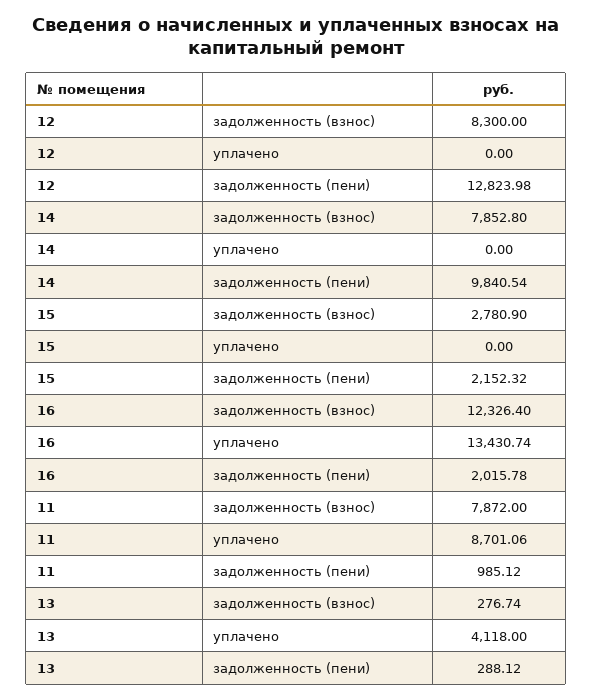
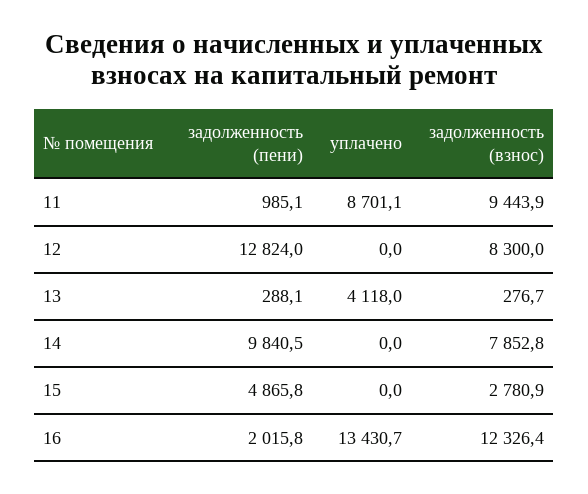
15, задолженность (пени): 2152.32 -> 4865.8
11, задолженность (взнос): 7872 -> 9443.9

